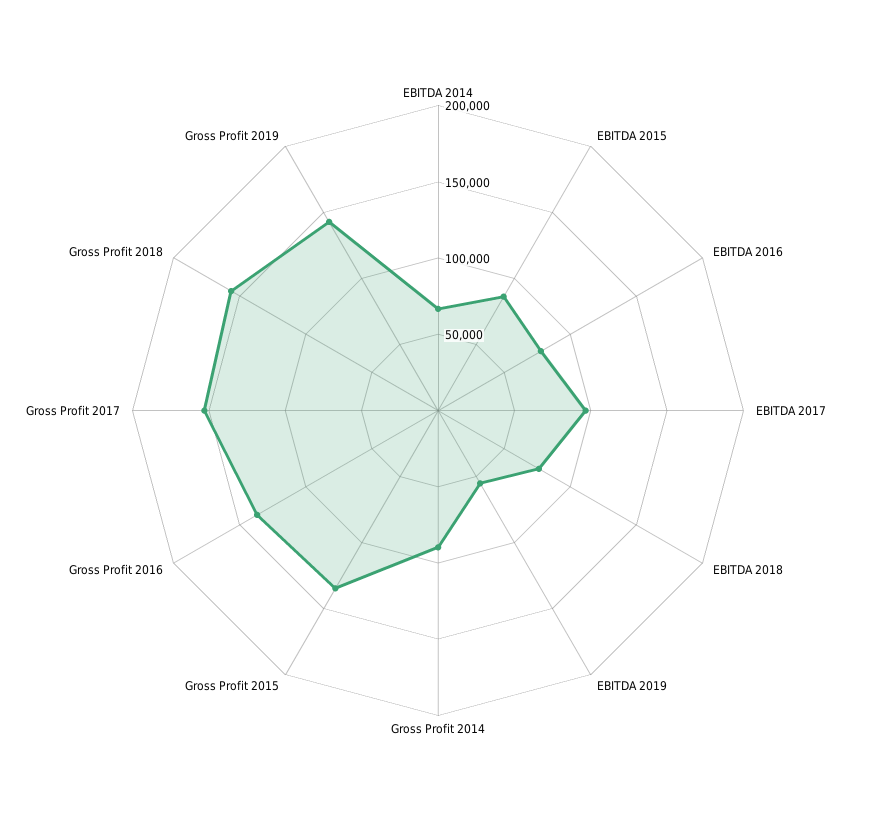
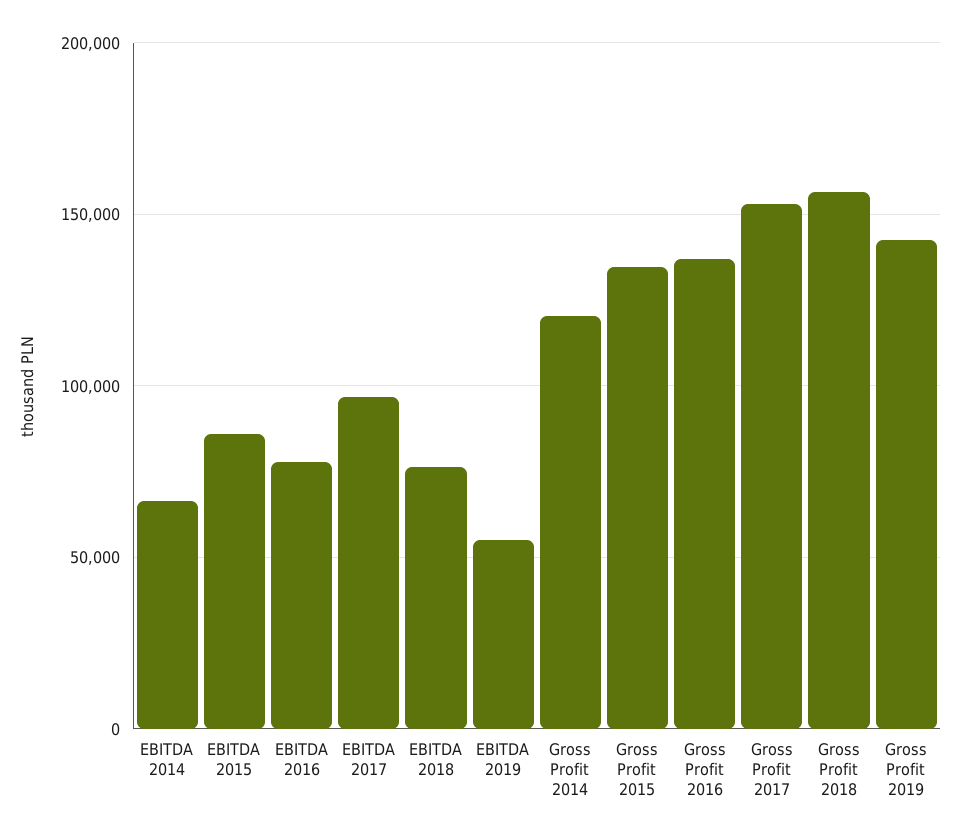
Gross Profit 2014: 90000 -> 120000

